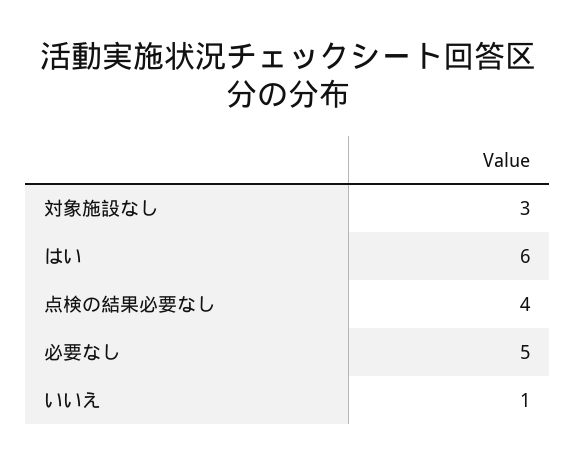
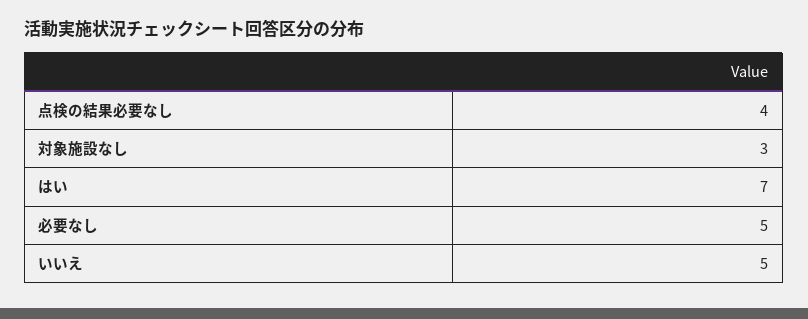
はい: 6 -> 7
いいえ: 1 -> 5

